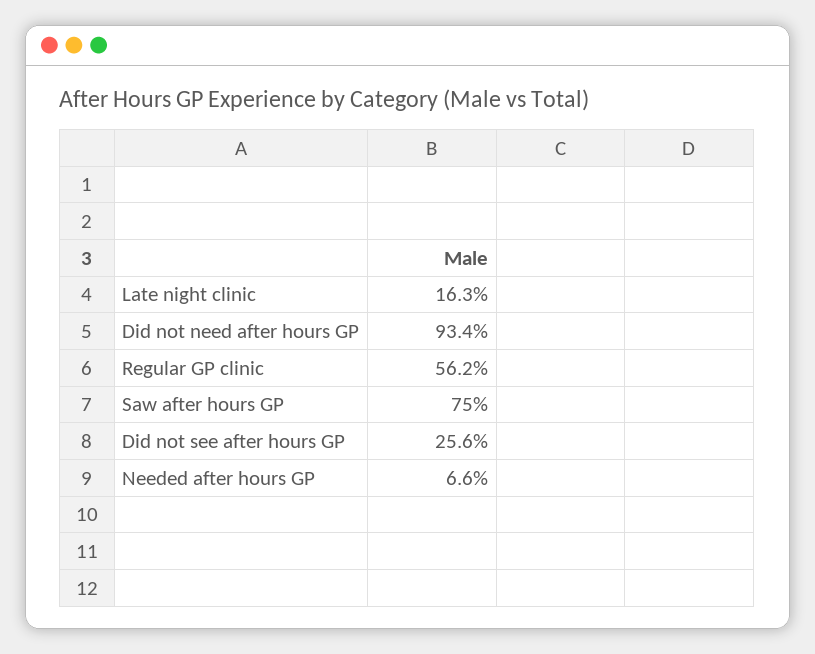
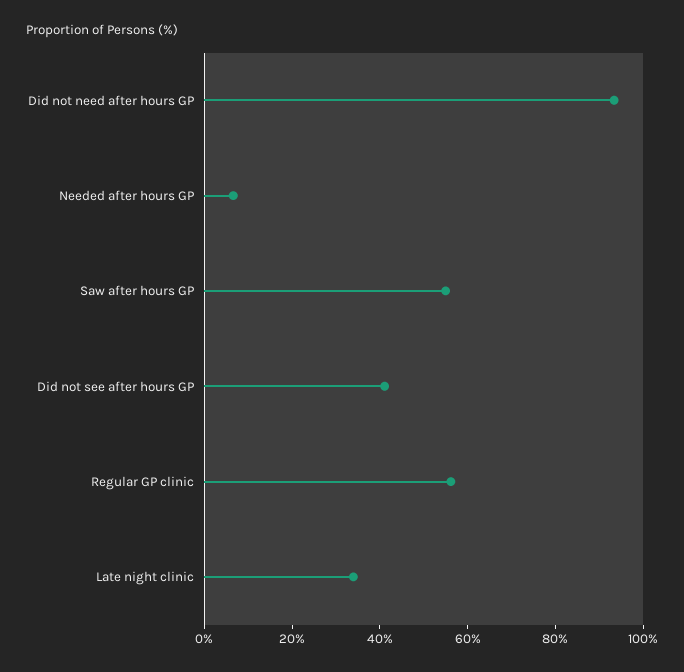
Late night clinic: 16.3 -> 35
Saw after hours GP: 75 -> 55
Did not see after hours GP: 25.6 -> 40

